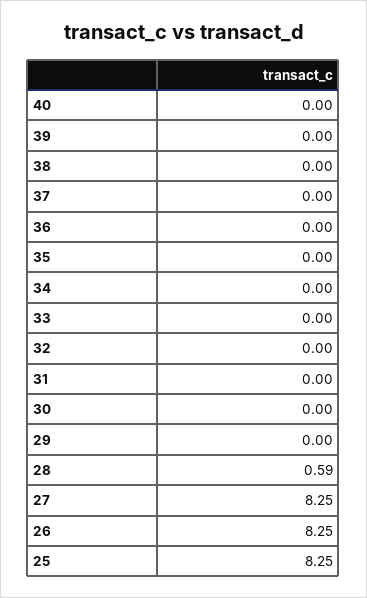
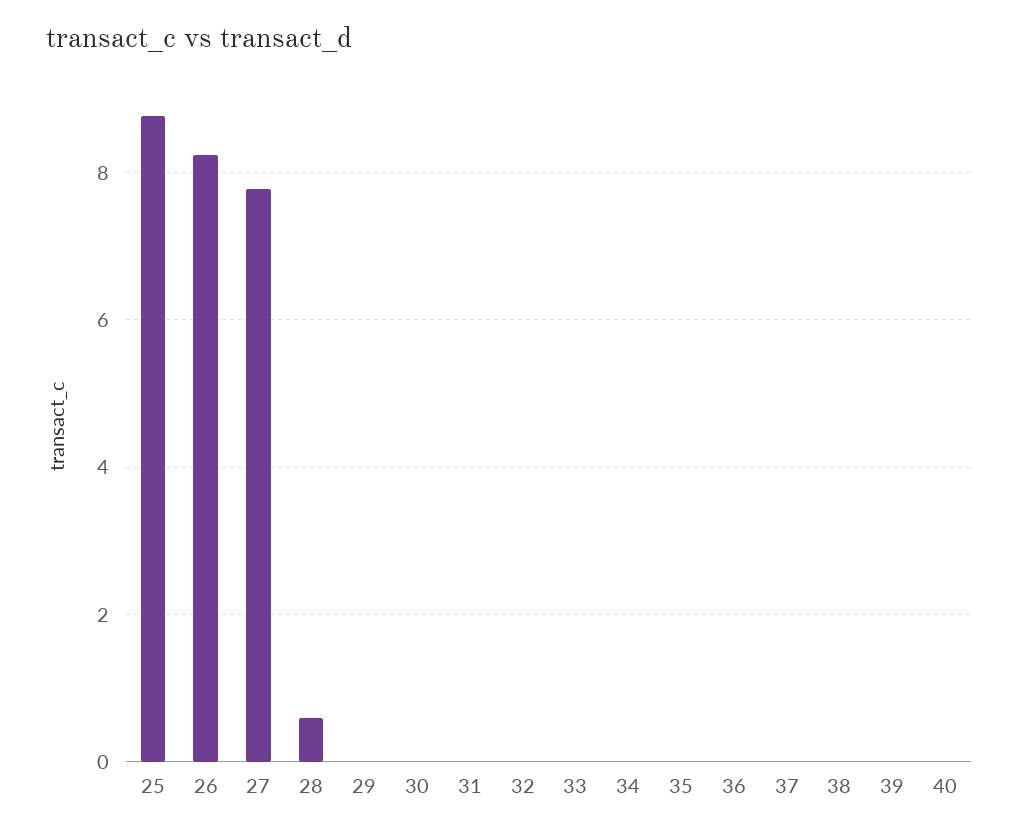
27: 8.25 -> 7.8
25: 8.25 -> 8.8

